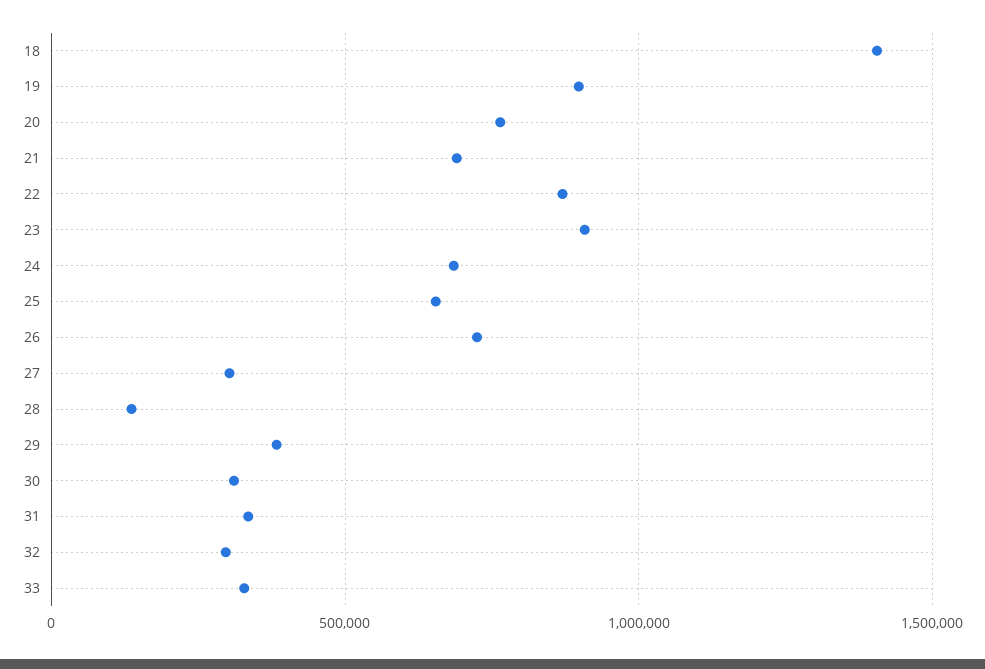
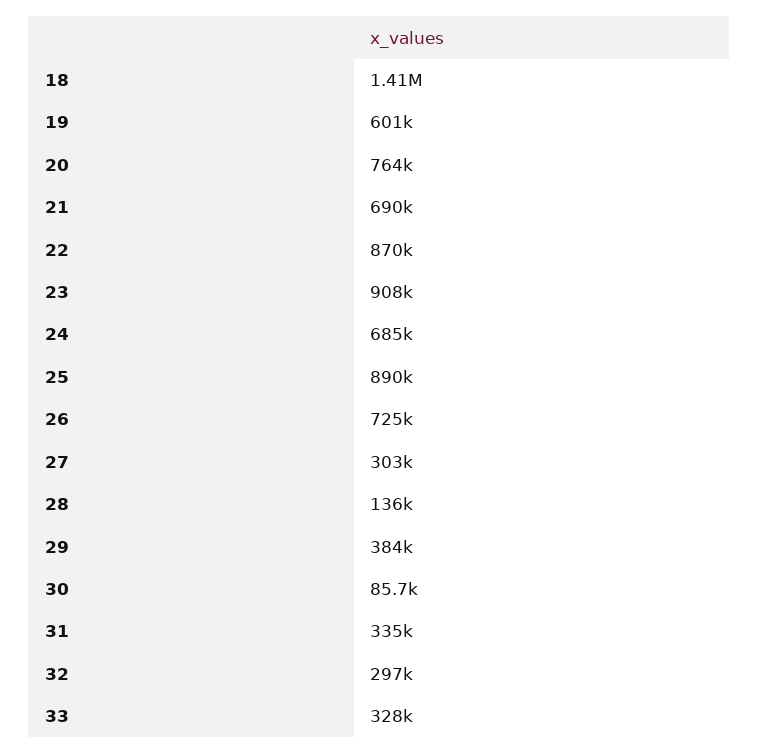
19: 900000 -> 601000
25: 650000 -> 890000
30: 300000 -> 85700

